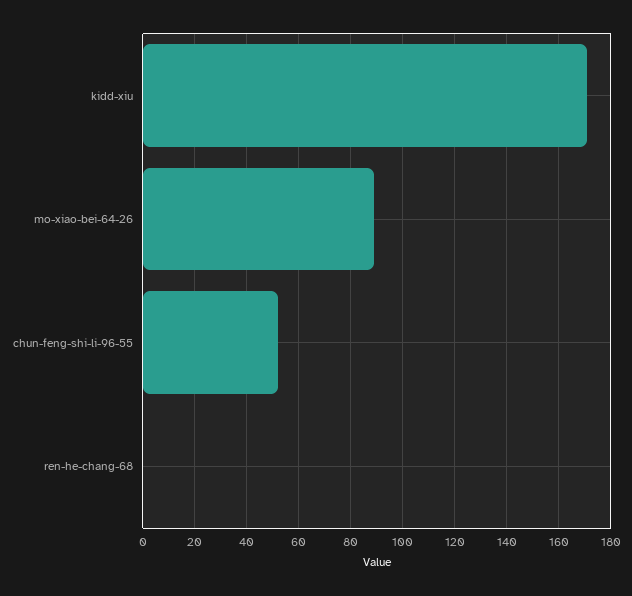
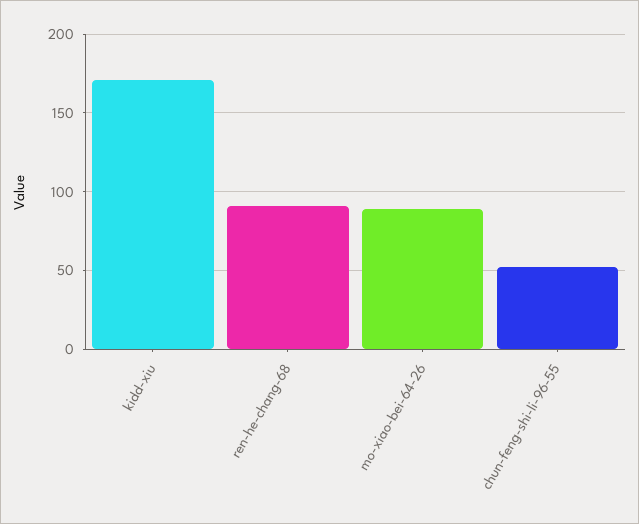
ren-he-chang-68: 0 -> 90

